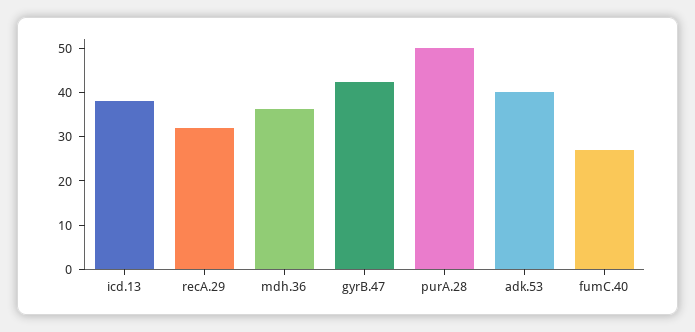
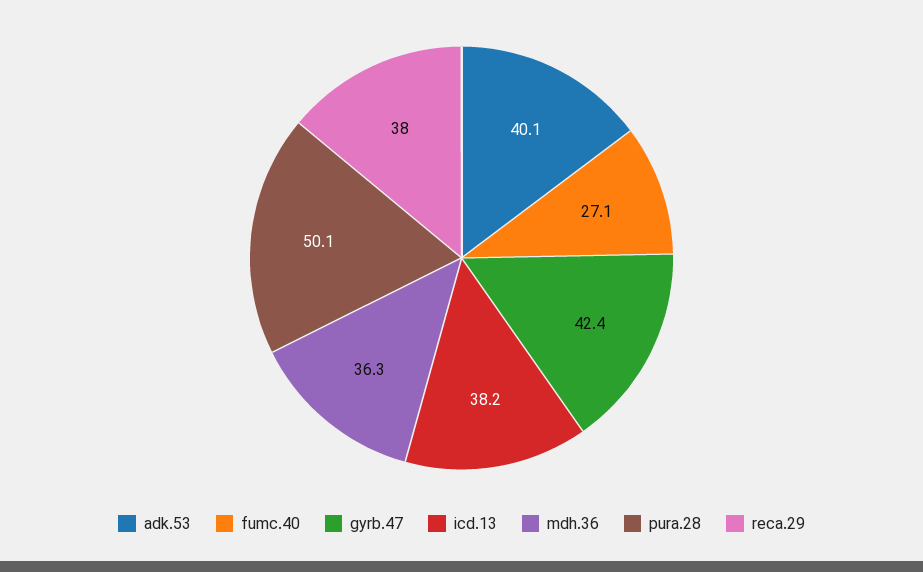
recA.29: 32 -> 38

